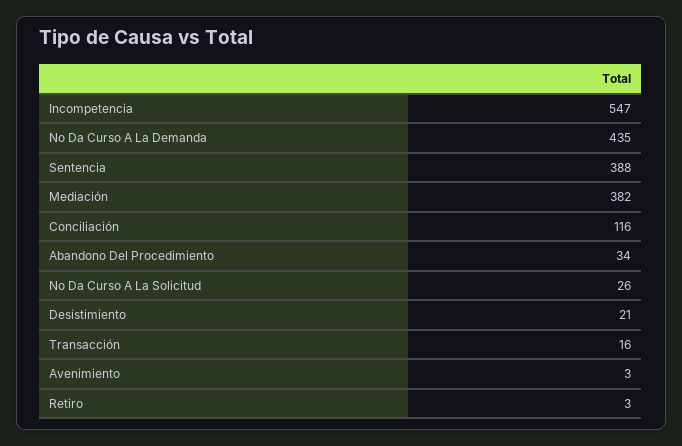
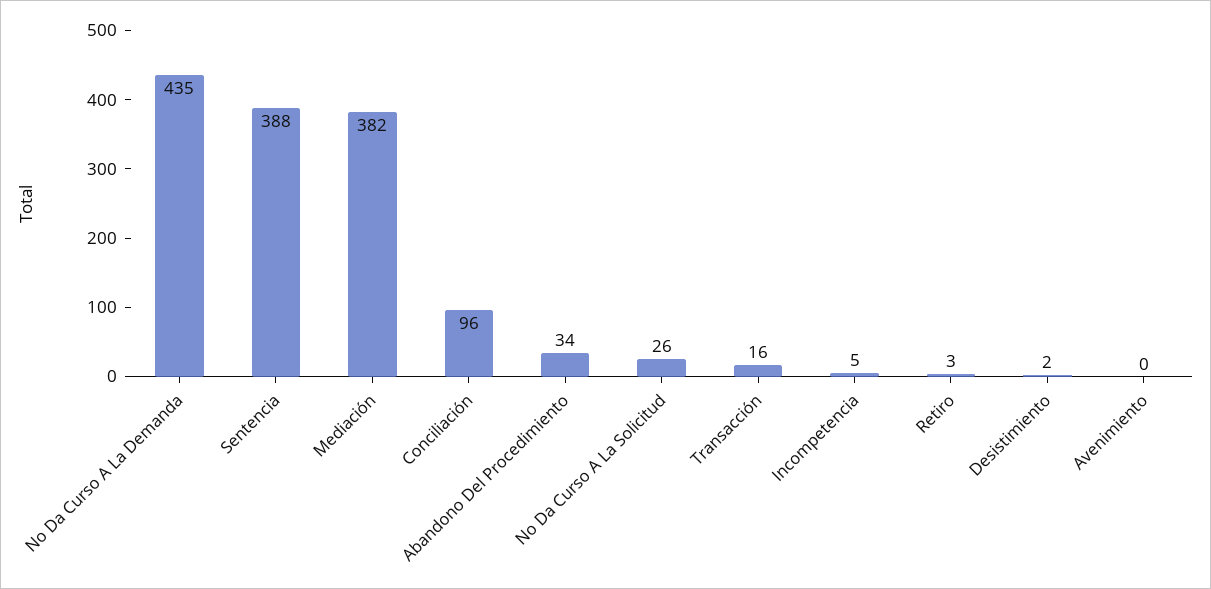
Incompetencia: 547 -> 5
Conciliación: 116 -> 96
Desistimiento: 21 -> 2
Avenimiento: 3 -> 0

